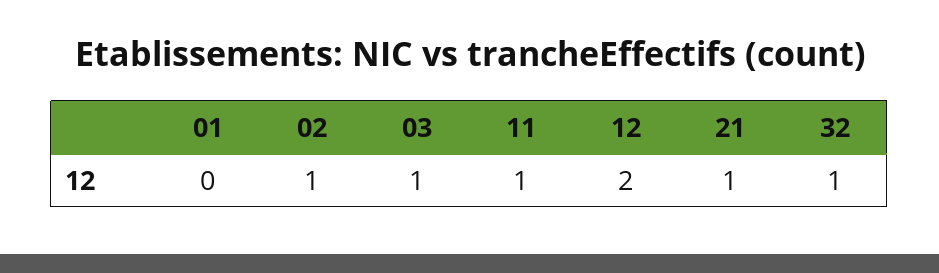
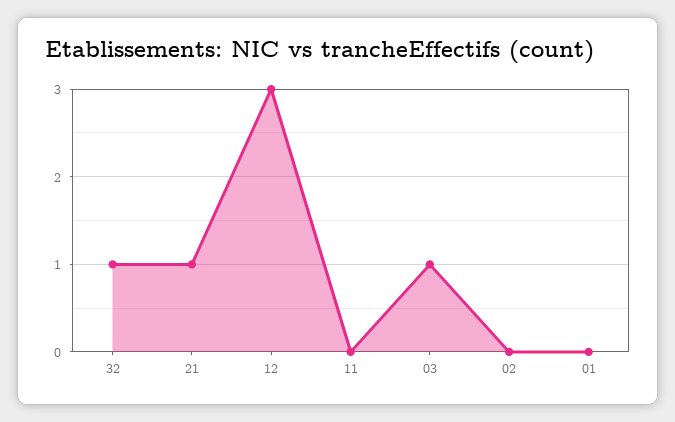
02: 1 -> 0
11: 1 -> 0
12: 2 -> 3

